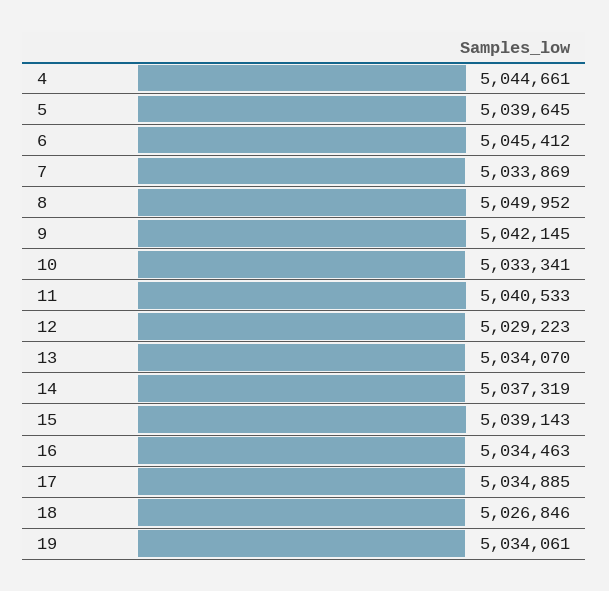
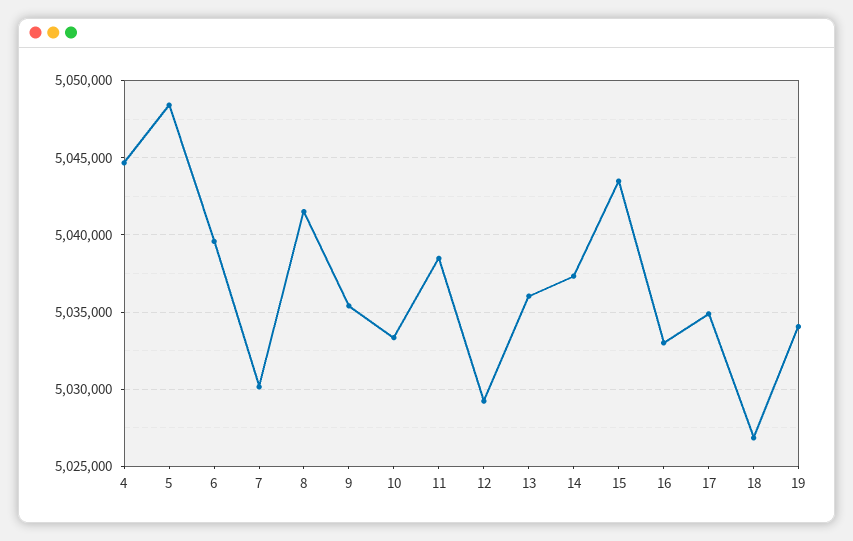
5: 5039645 -> 5048500
6: 5045412 -> 5039500
7: 5033869 -> 5030000
8: 5049952 -> 5041500
9: 5042145 -> 5035500
11: 5040533 -> 5038500
13: 5034070 -> 5036000
15: 5039143 -> 5043500
16: 5034463 -> 5033000

